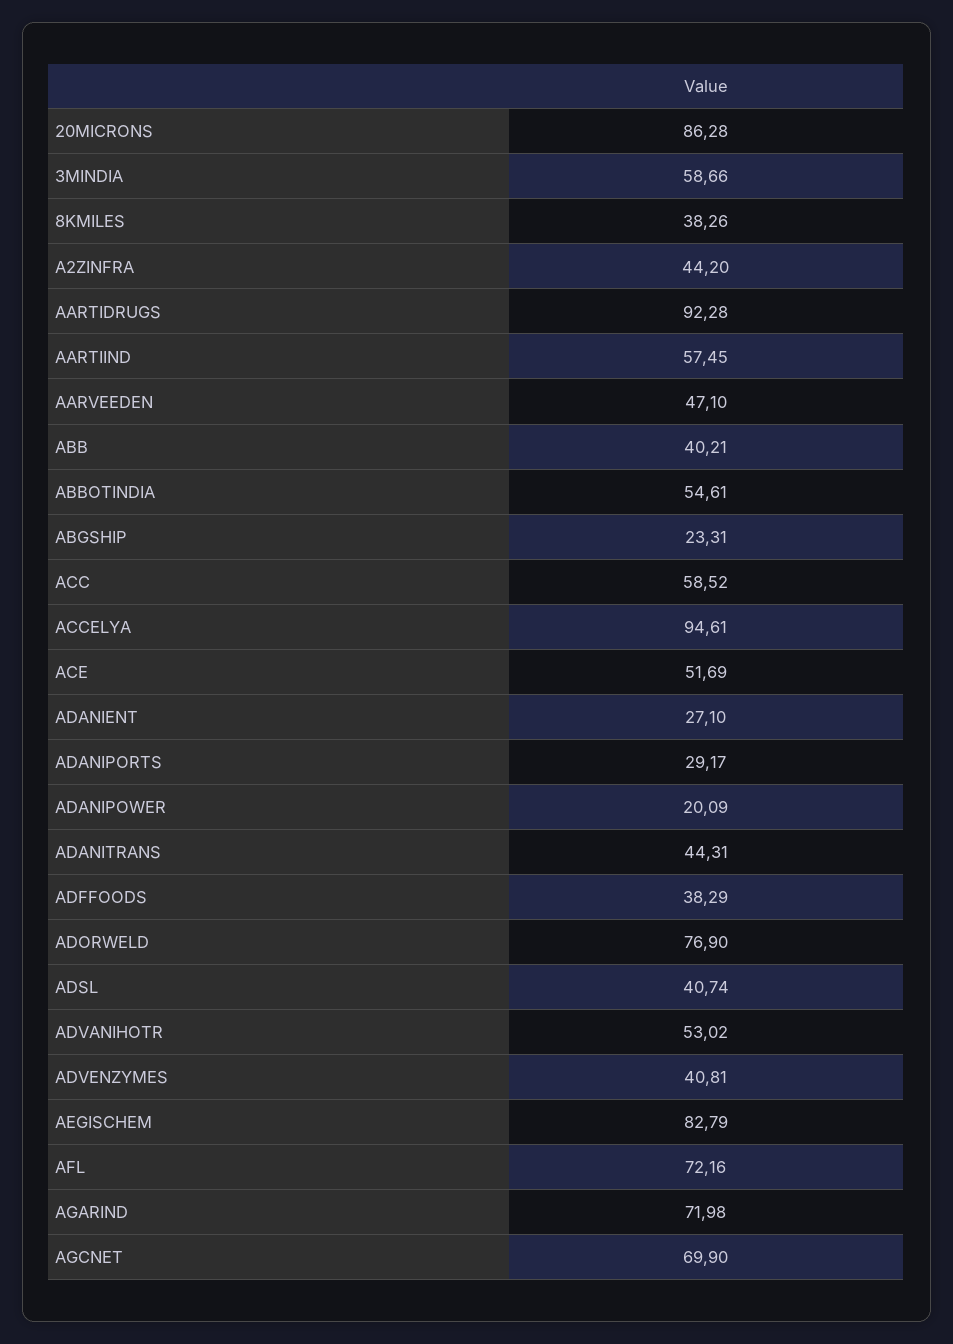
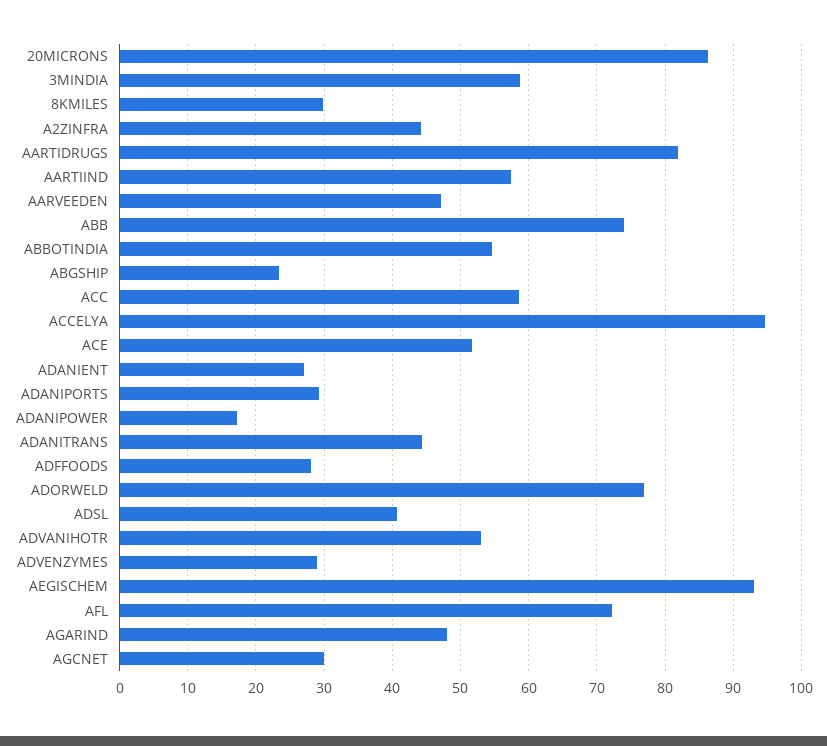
8KMILES: 38.26 -> 30
AARTIDRUGS: 92.28 -> 82
ABB: 40.21 -> 74
ADANIPOWER: 20.09 -> 17
ADFFOODS: 38.29 -> 28
ADVENZYMES: 40.81 -> 29
AEGISCHEM: 82.79 -> 93
AGARIND: 71.98 -> 48
AGCNET: 69.9 -> 30

